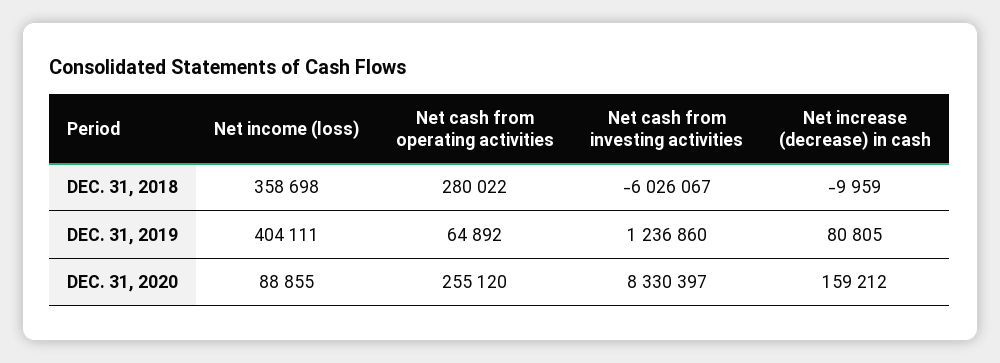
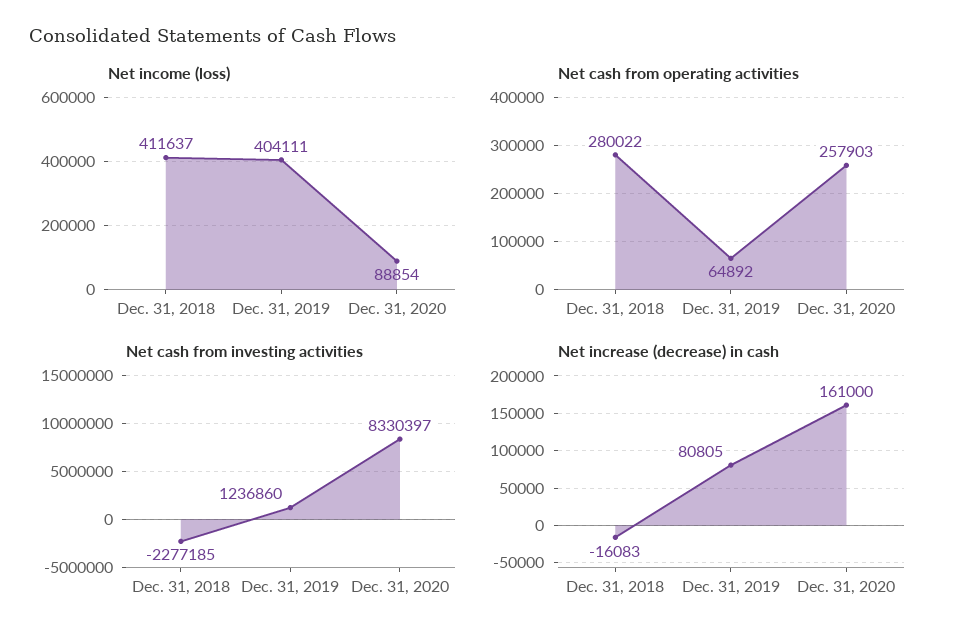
Net income (loss), DEC. 31, 2018: 358698 -> 411637
Net cash from investing activities, DEC. 31, 2018: -6026067 -> -2277185
Net increase (decrease) in cash, DEC. 31, 2018: -9959 -> -16083
Net income (loss), DEC. 31, 2020: 88855 -> 88854
Net cash from operating activities, DEC. 31, 2020: 255120 -> 257903
Net increase (decrease) in cash, DEC. 31, 2020: 159212 -> 161000

